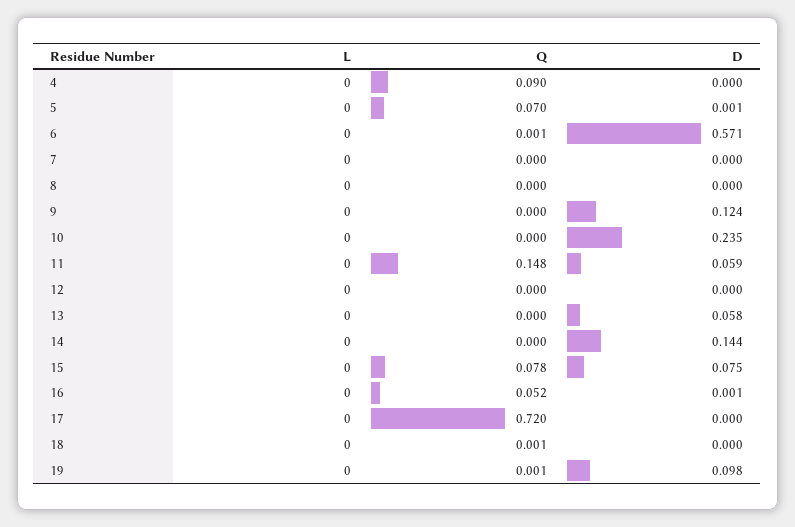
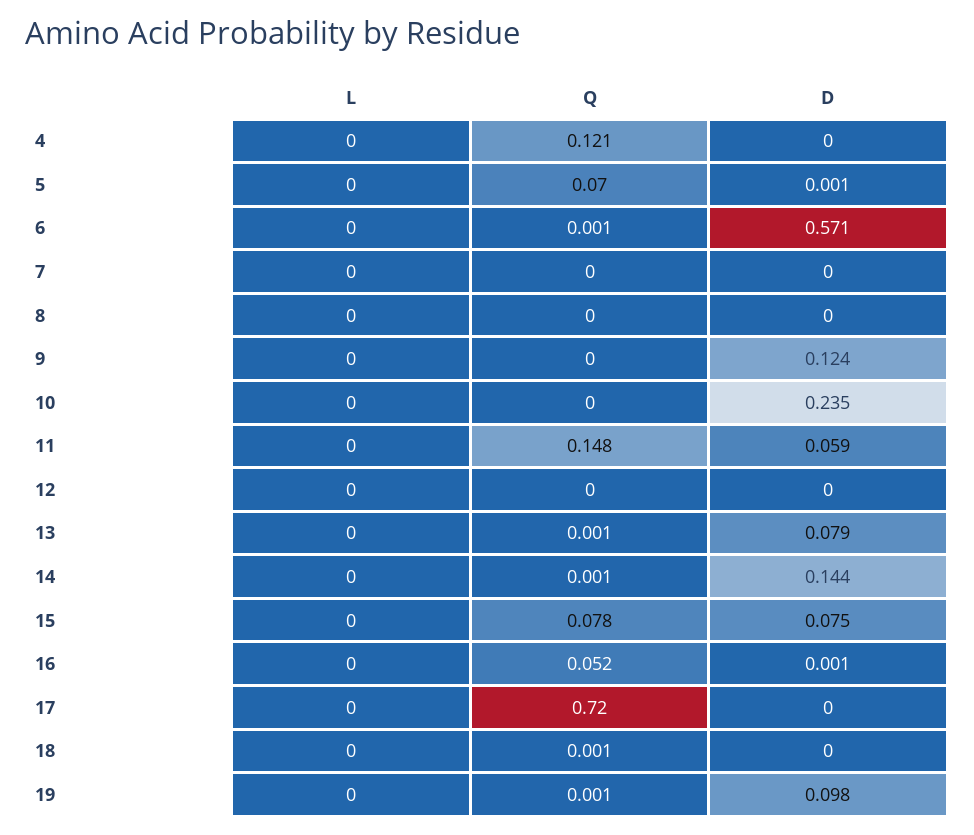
Q, 4: 0.09 -> 0.121
Q, 13: 0 -> 0.001
D, 13: 0.058 -> 0.079
Q, 14: 0 -> 0.001

